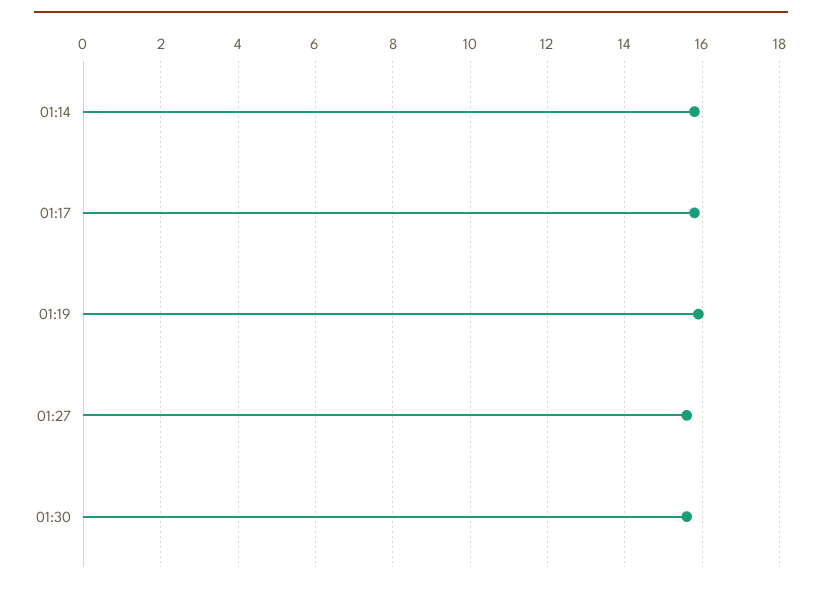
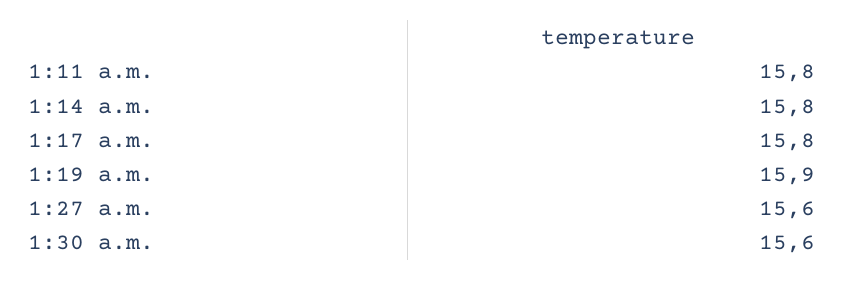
1:11 a.m.: none -> 15.8

